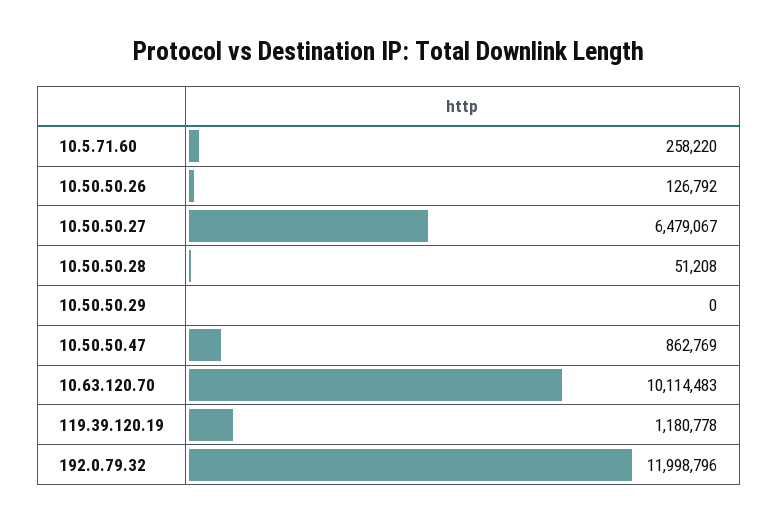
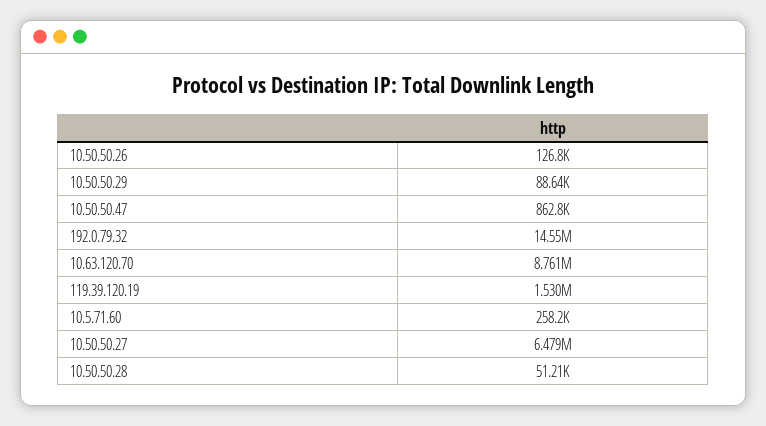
10.50.50.29: 0 -> 88640
10.63.120.70: 10114483 -> 8761000
119.39.120.19: 1180778 -> 1530000
192.0.79.32: 11998796 -> 14550000

